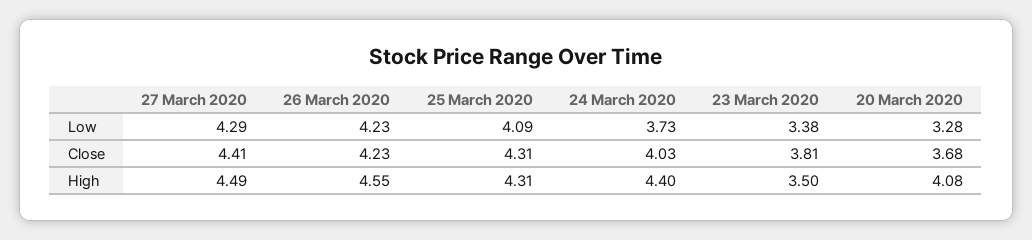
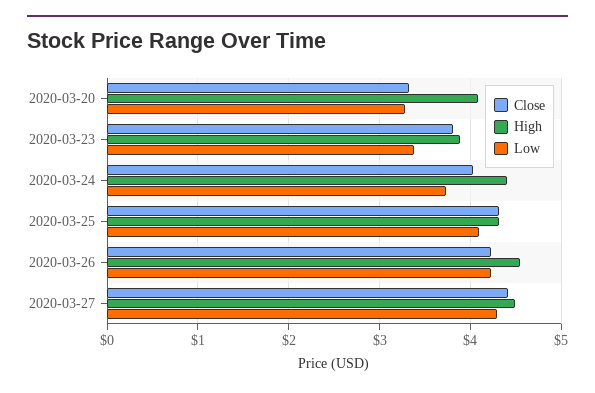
Close, 20 March 2020: 3.68 -> 3.3
High, 23 March 2020: 3.5 -> 3.9

